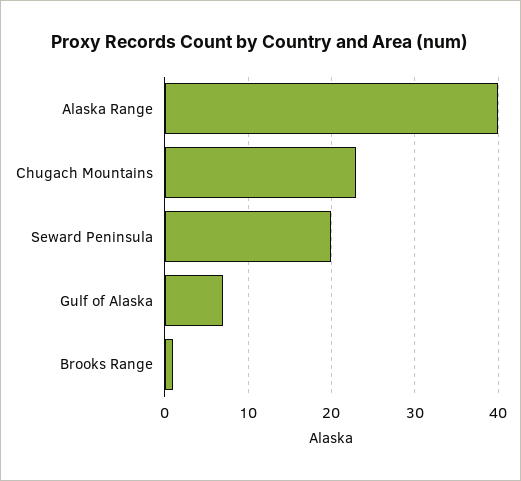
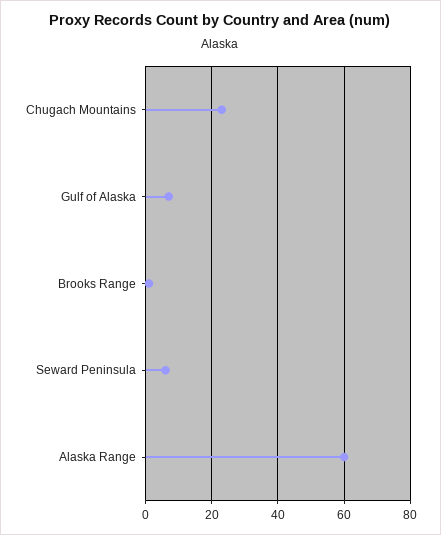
Alaska Range: 40 -> 60
Seward Peninsula: 20 -> 5

